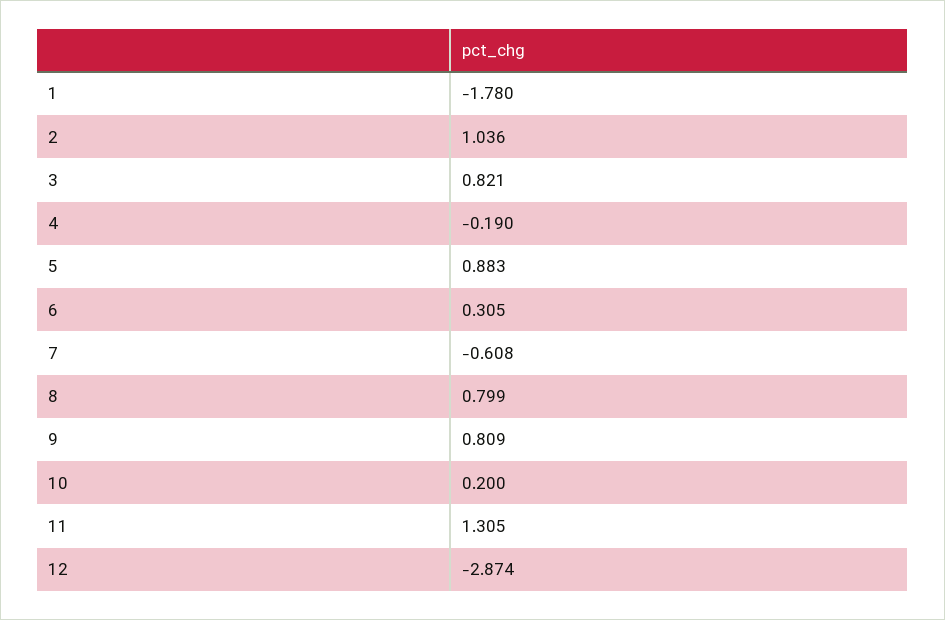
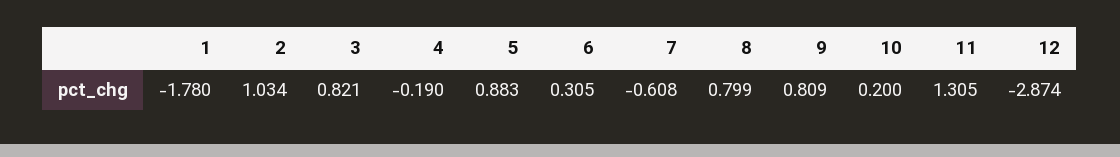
2: 1.036 -> 1.034

